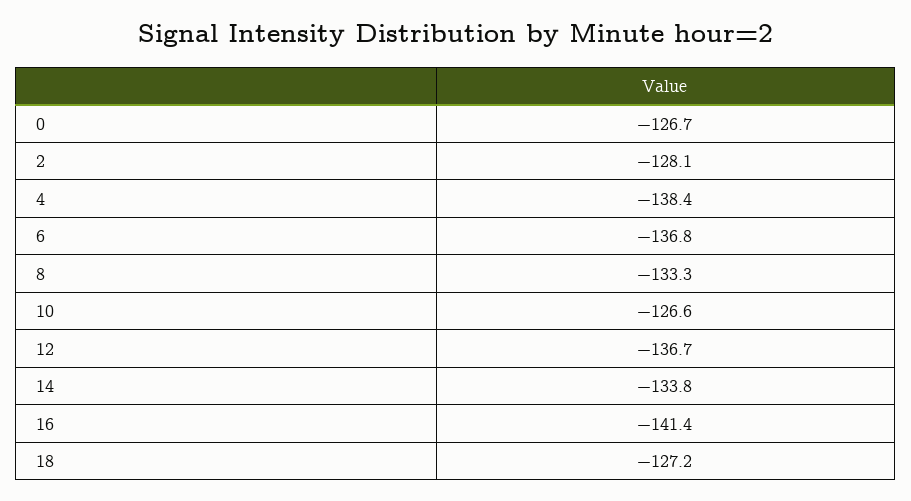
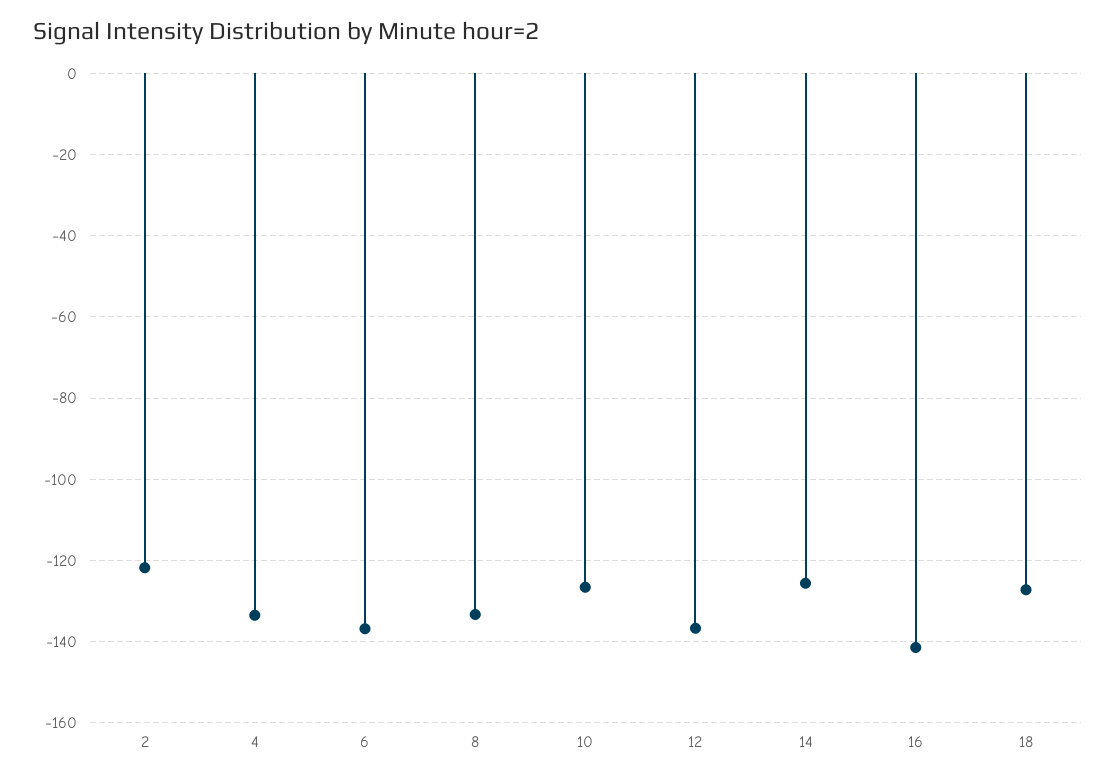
0: -126.7 -> none
2: -128.1 -> -122
4: -138.4 -> -134
14: -133.8 -> -126

